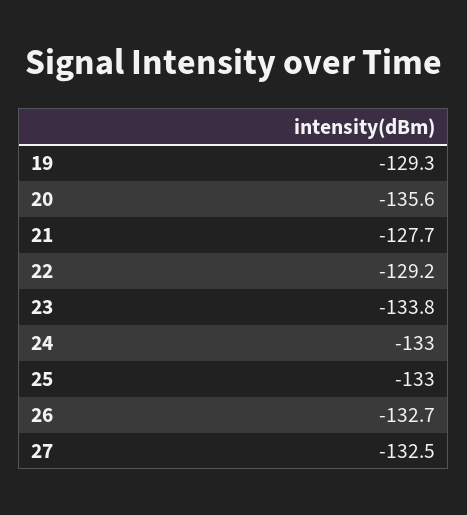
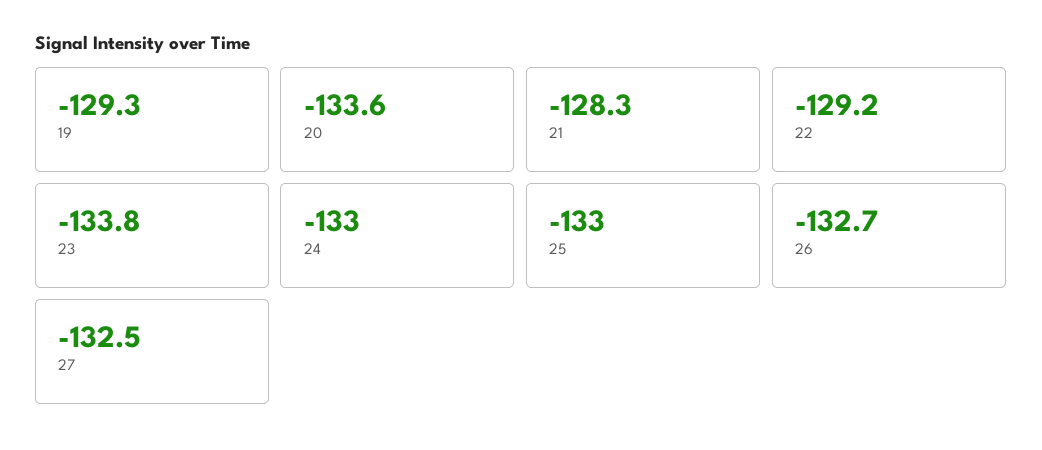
20: -135.6 -> -133.6
21: -127.7 -> -128.3

